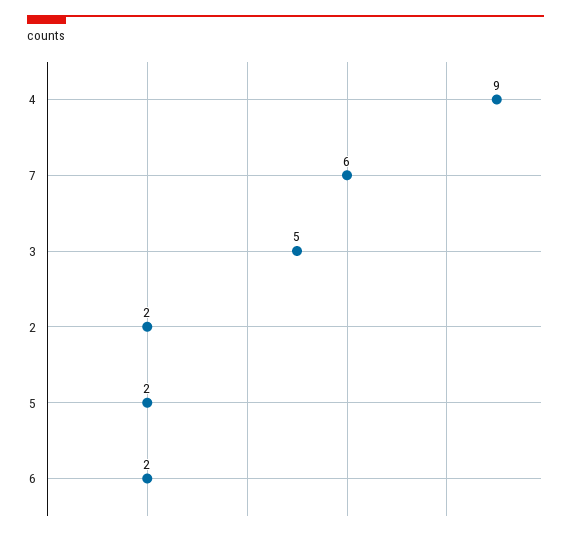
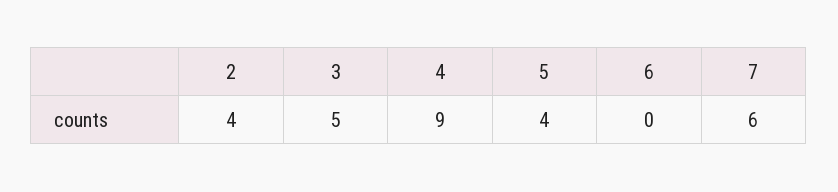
2: 2 -> 4
5: 2 -> 4
6: 2 -> 0

